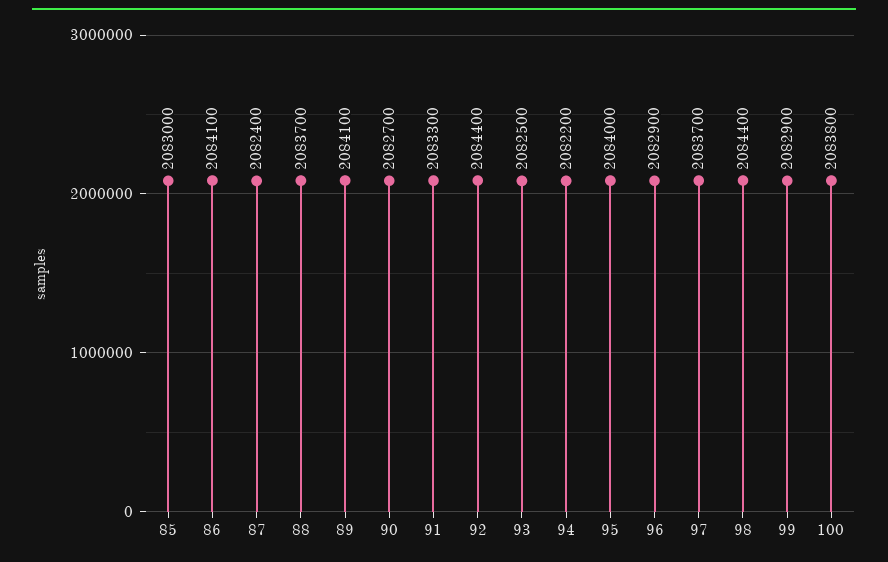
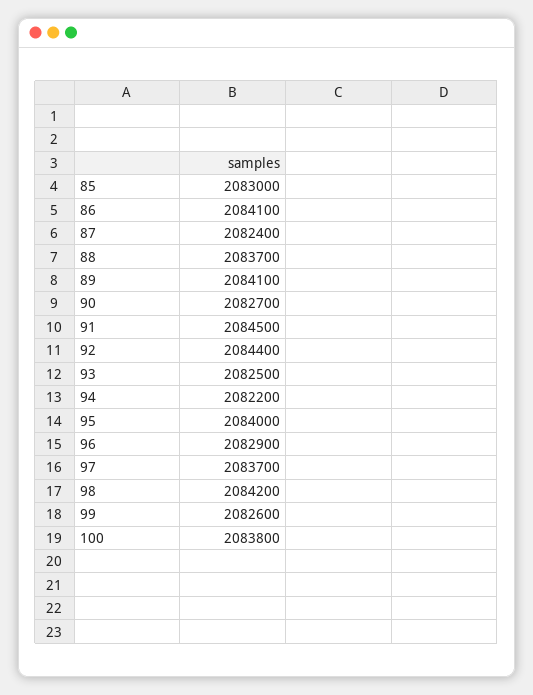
91: 2083300 -> 2084500
98: 2084400 -> 2084200
99: 2082900 -> 2082600

